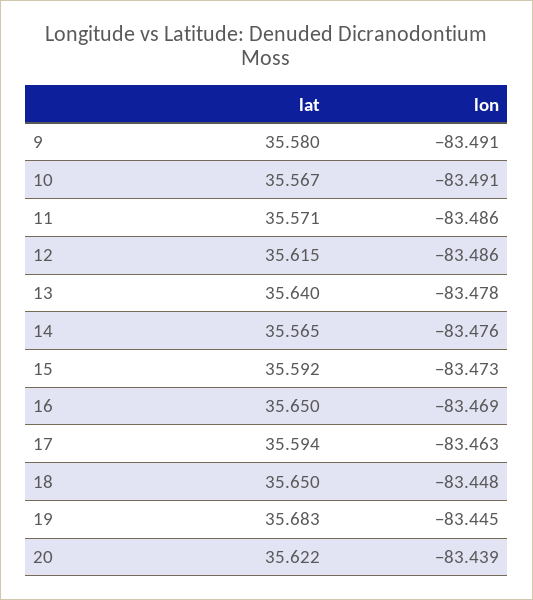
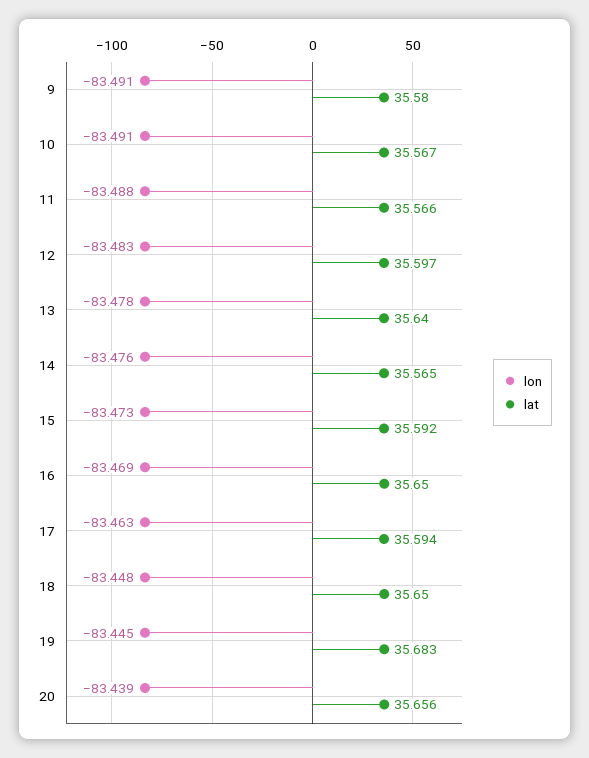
lat, 11: 35.571 -> 35.566
lon, 11: -83.486 -> -83.488
lat, 12: 35.615 -> 35.597
lon, 12: -83.486 -> -83.483
lat, 20: 35.622 -> 35.656

